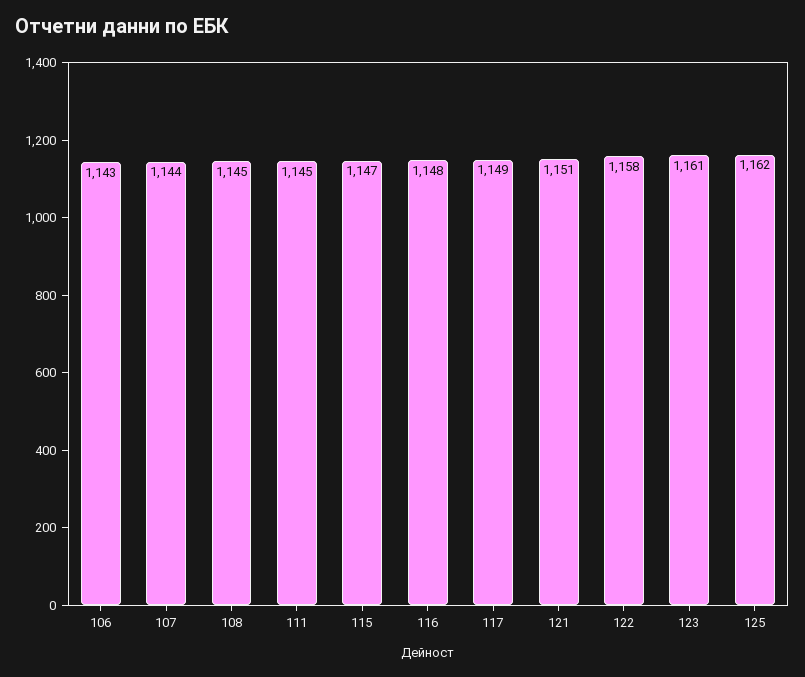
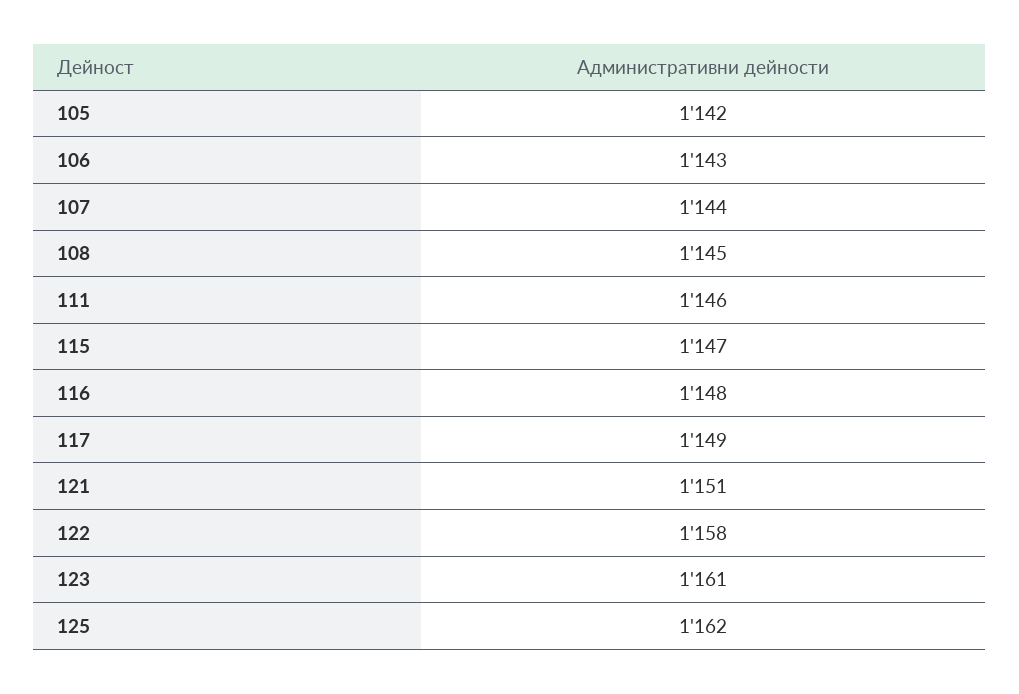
111: 1145 -> 1146
105: none -> 1142

